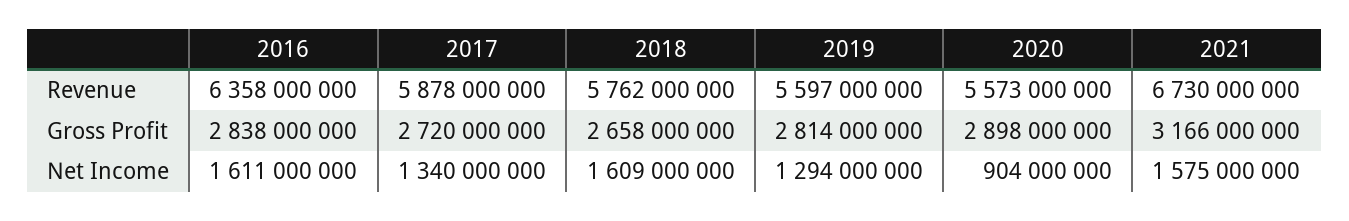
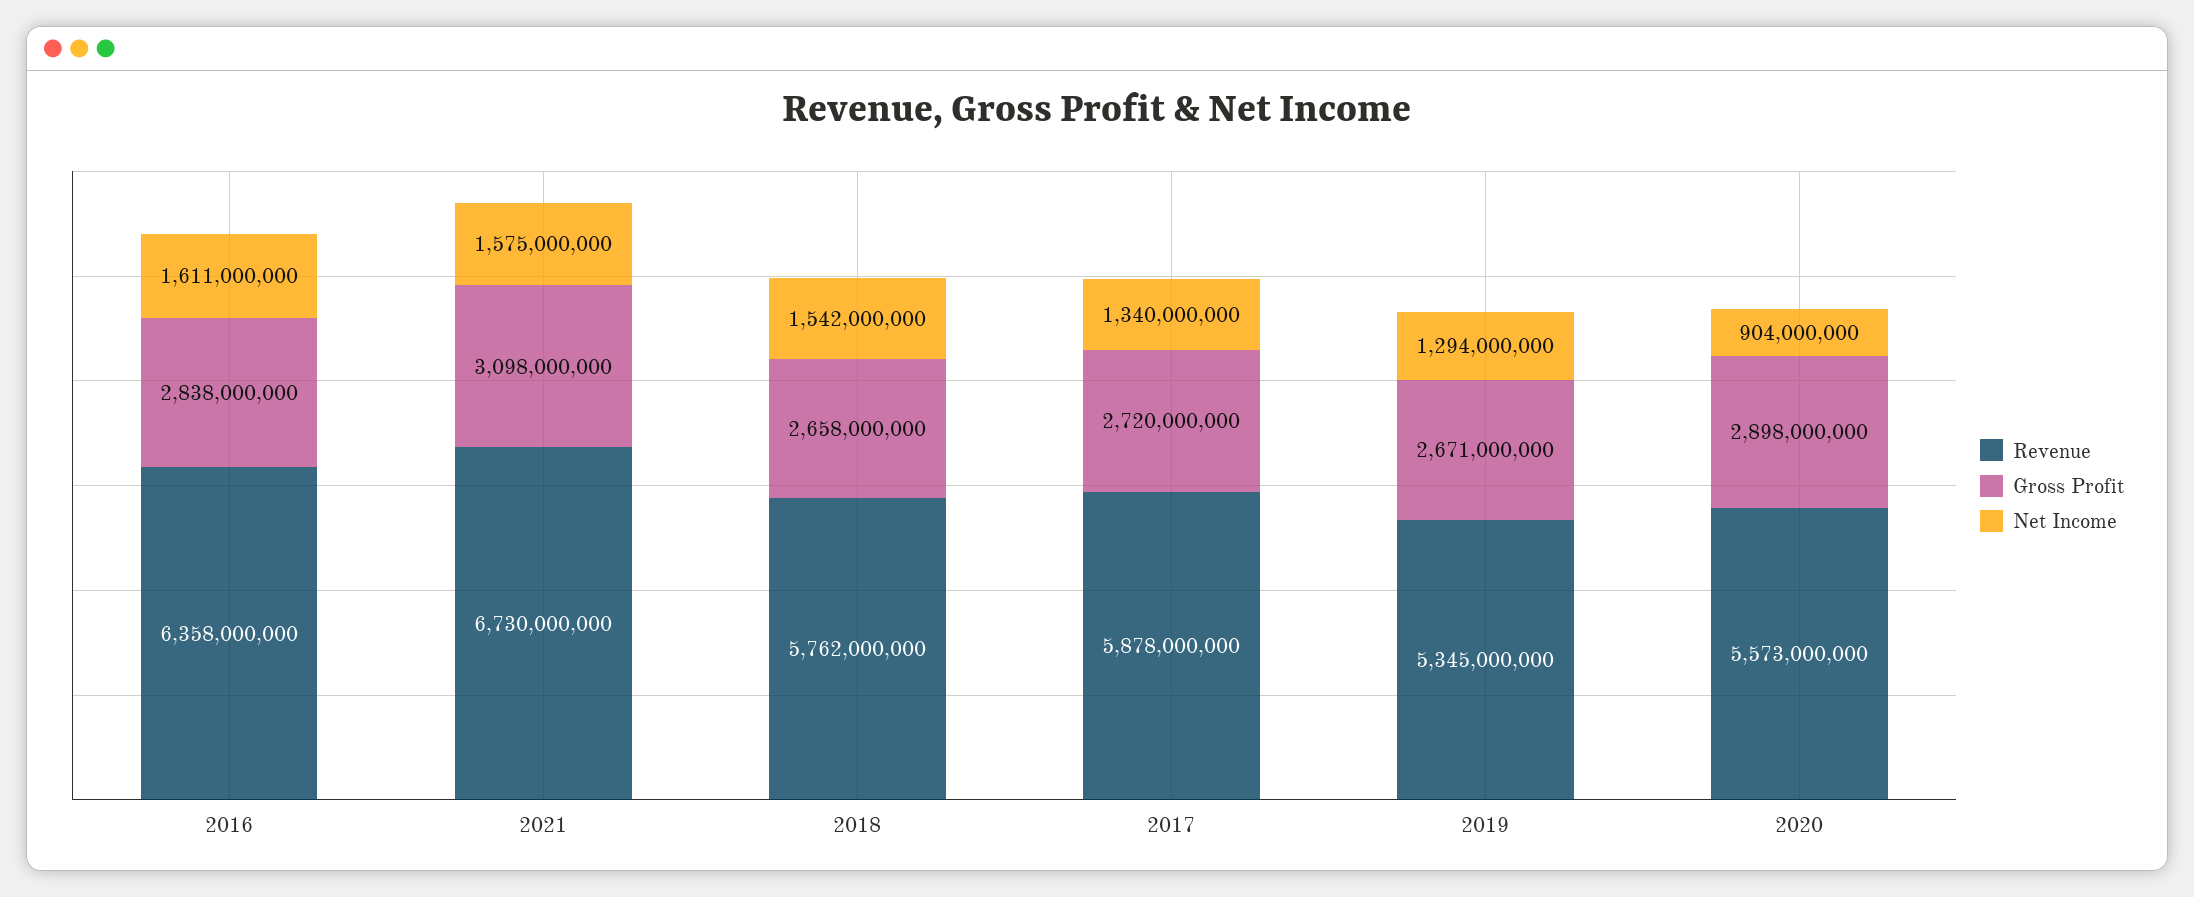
Revenue, 2019: 5597000000 -> 5345000000
Gross Profit, 2019: 2814000000 -> 2671000000
Gross Profit, 2021: 3166000000 -> 3098000000
Net Income, 2018: 1609000000 -> 1542000000

